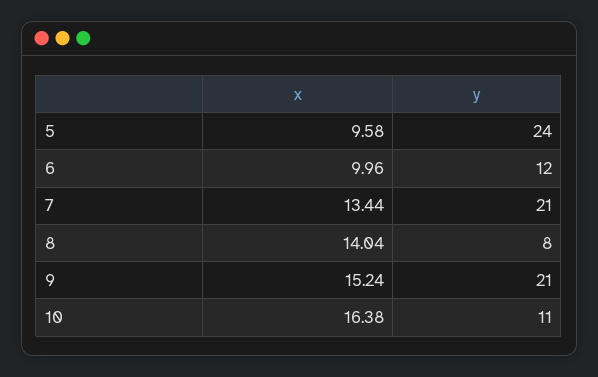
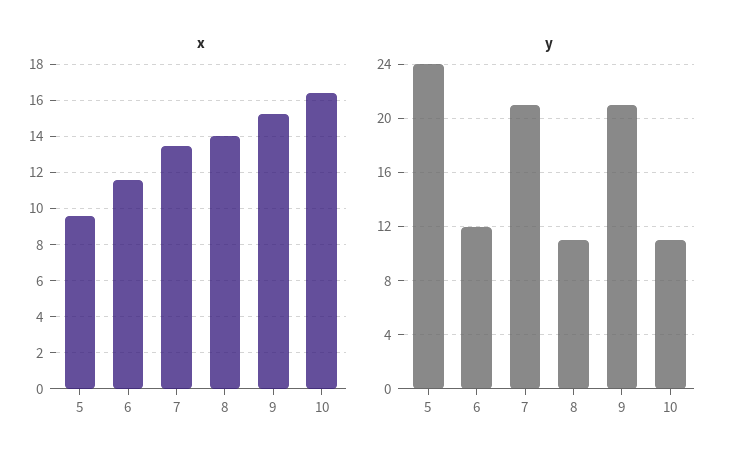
x, 6: 9.96 -> 11.5
y, 8: 8 -> 11

